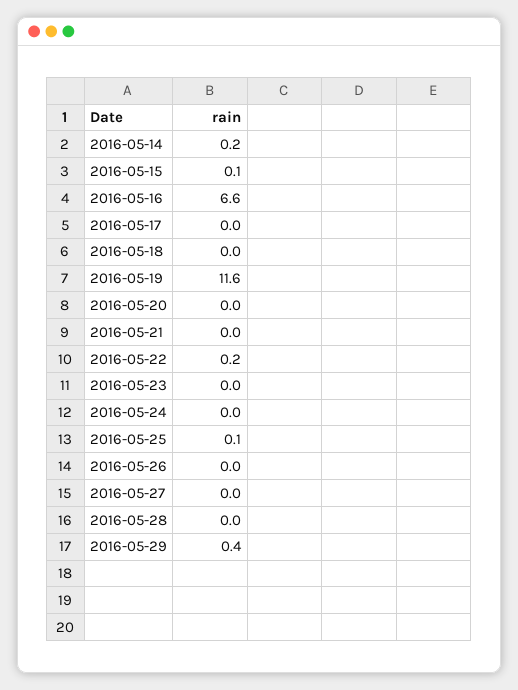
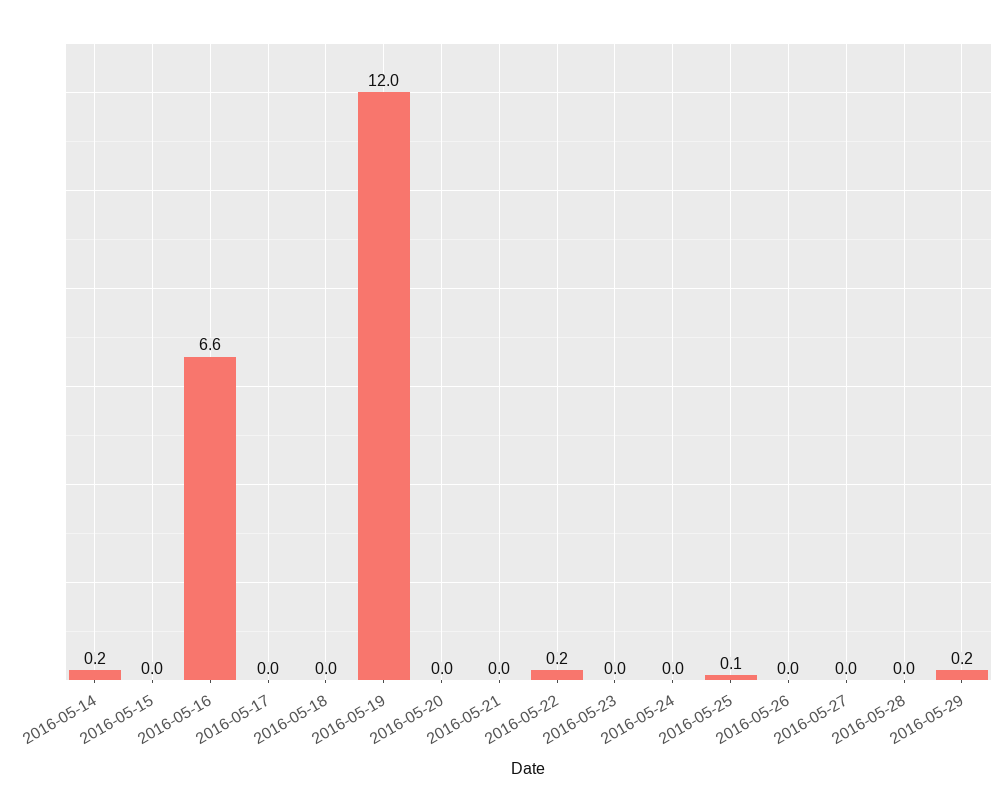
2016-05-15: 0.1 -> 0
2016-05-19: 11.6 -> 12
2016-05-29: 0.4 -> 0.2

